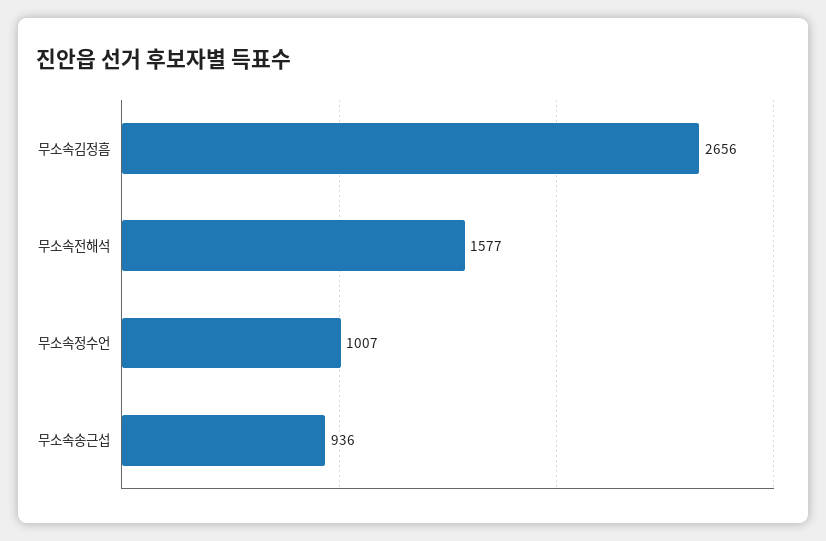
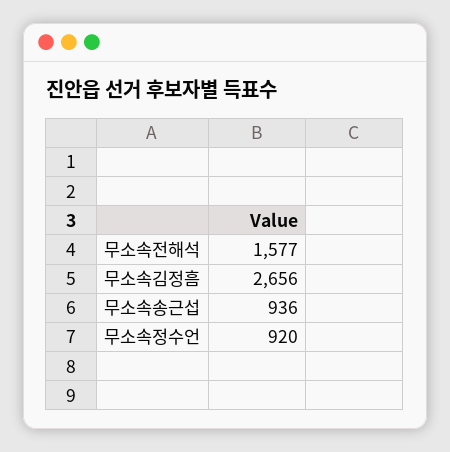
무소속정수언: 1007 -> 920

